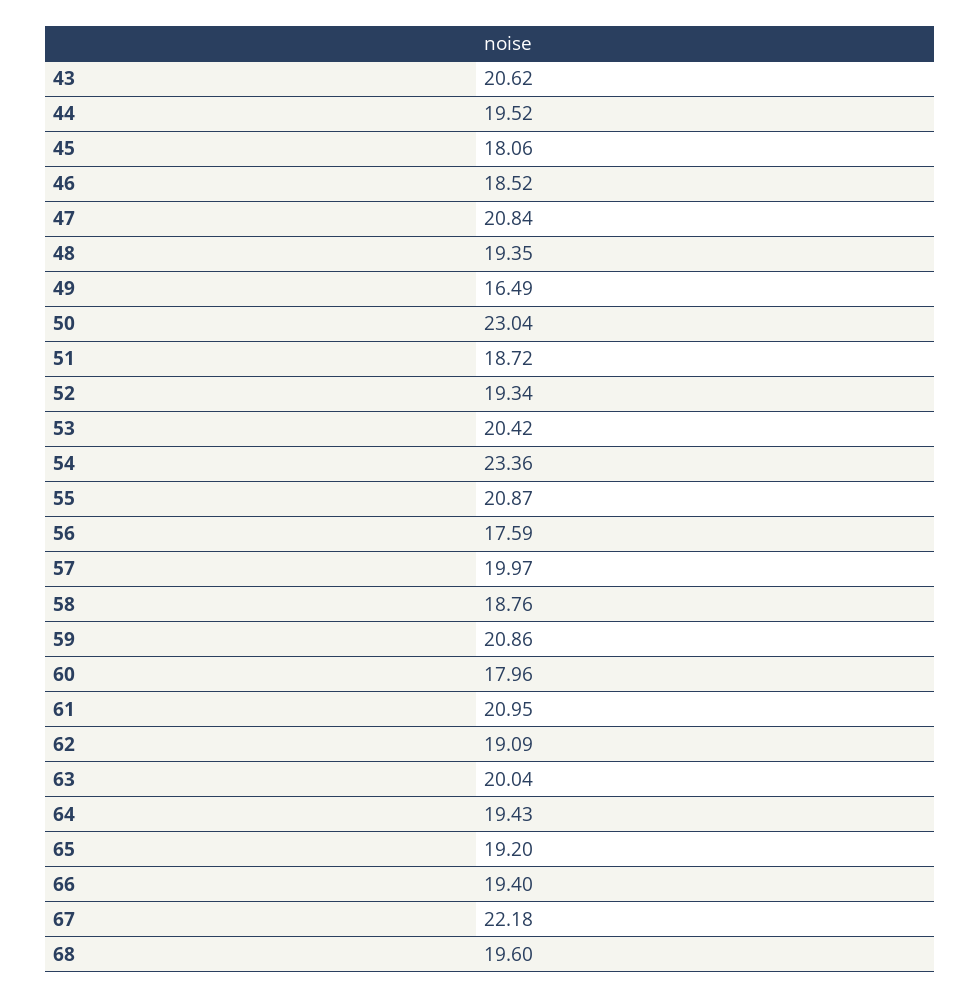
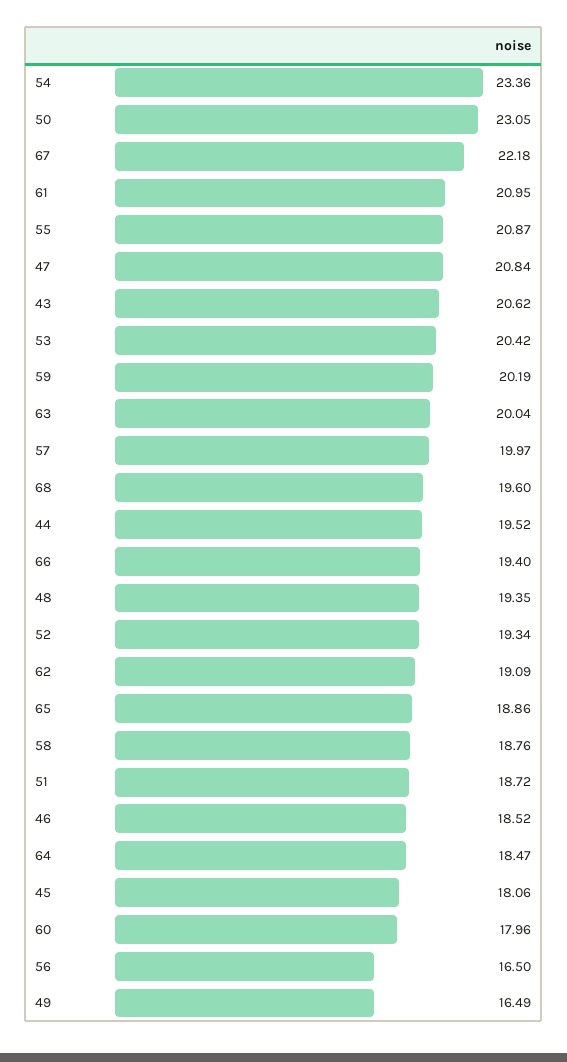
50: 23.04 -> 23.05
56: 17.59 -> 16.5
59: 20.86 -> 20.19
64: 19.43 -> 18.47
65: 19.2 -> 18.86

